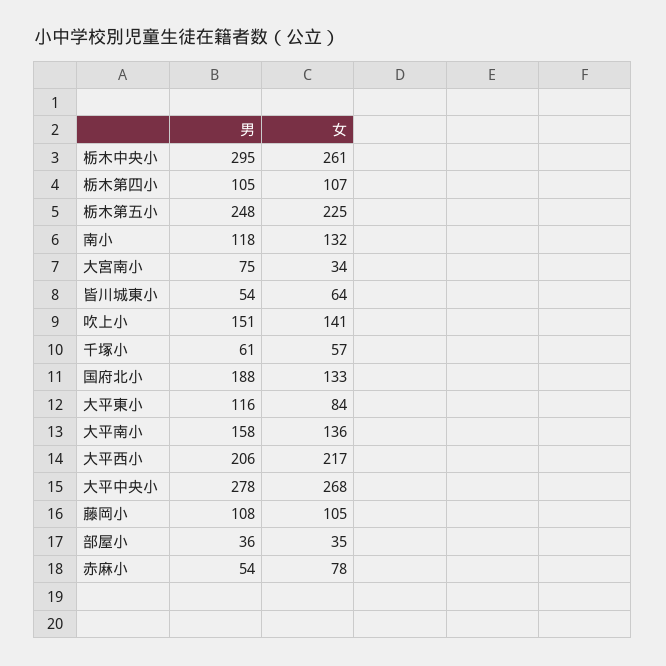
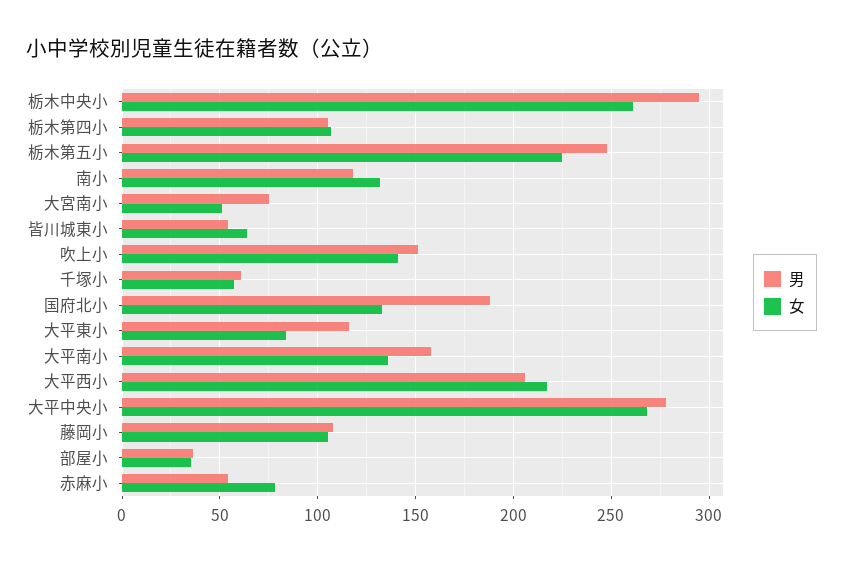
女, 大宮南小: 34 -> 50

